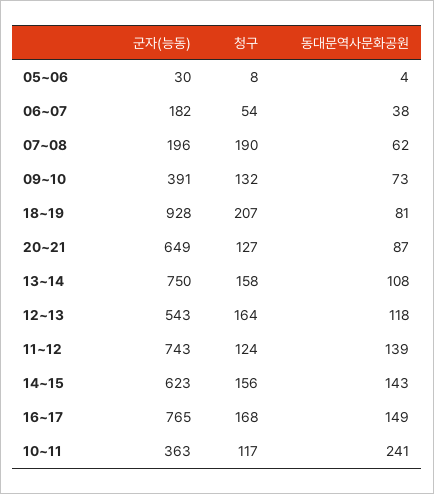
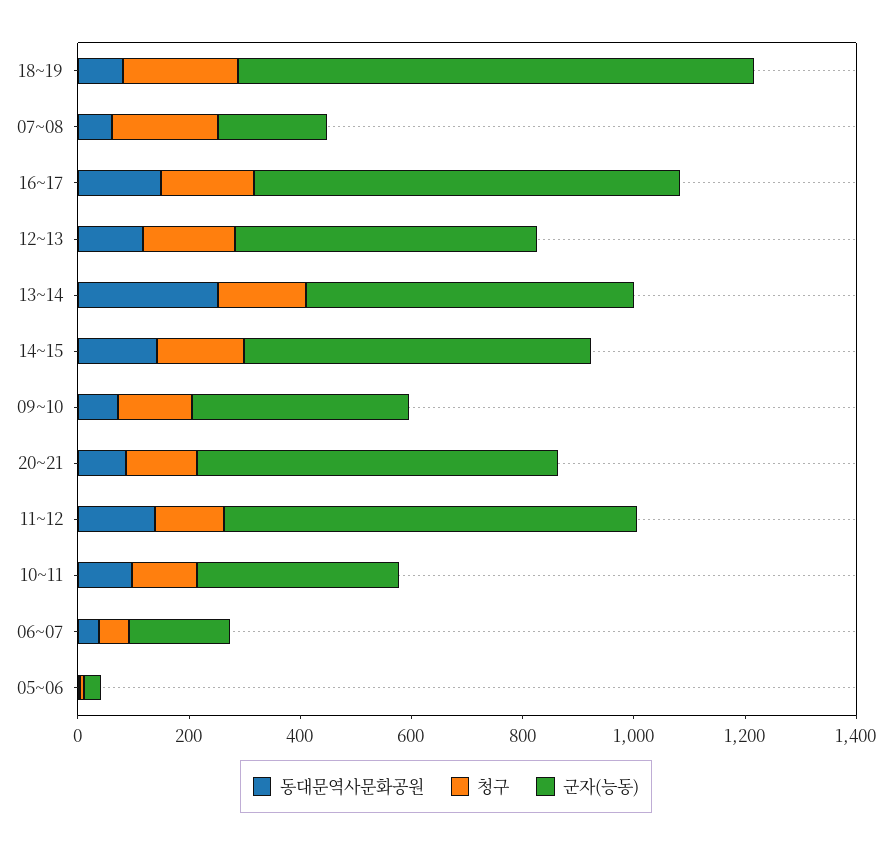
군자(능동), 13~14: 750 -> 600
동대문역사문화공원, 13~14: 108 -> 250
동대문역사문화공원, 10~11: 241 -> 100

